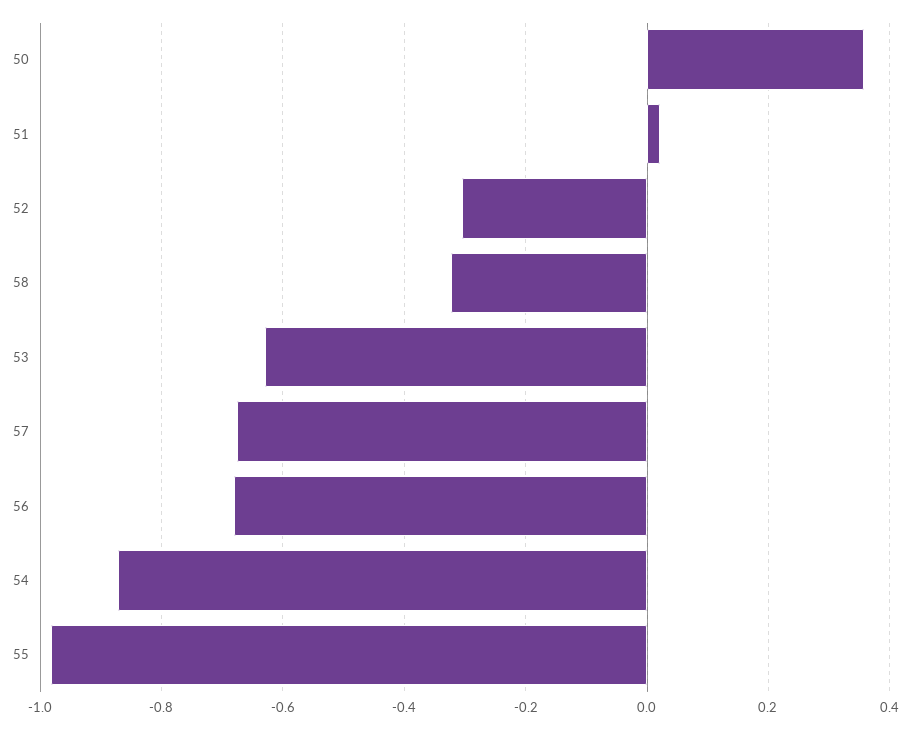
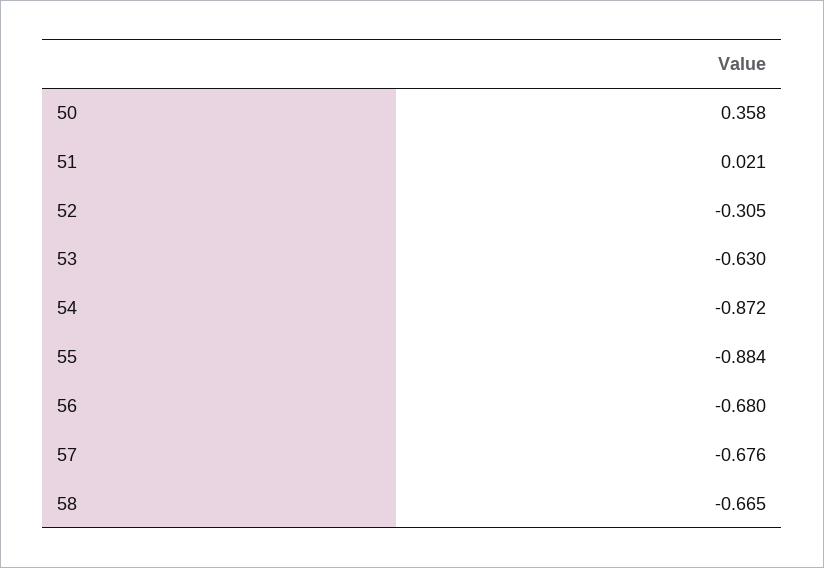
58: -0.32 -> -0.665
55: -0.98 -> -0.884

